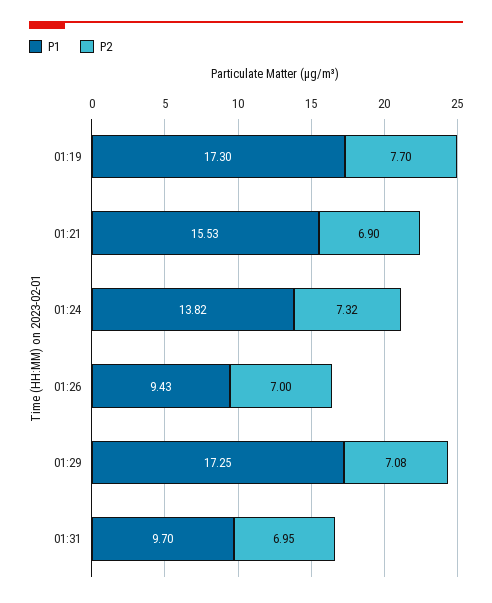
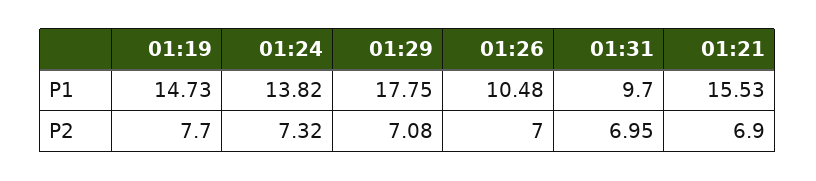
P1, 01:19: 17.3 -> 14.73
P1, 01:26: 9.43 -> 10.48
P1, 01:29: 17.25 -> 17.75

